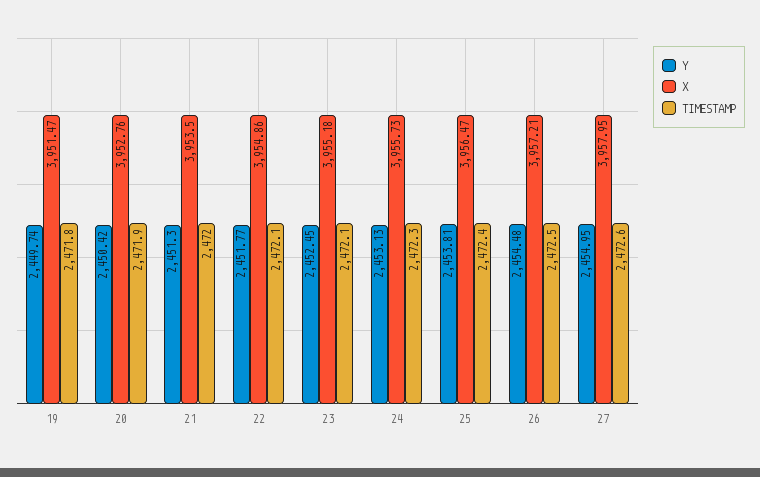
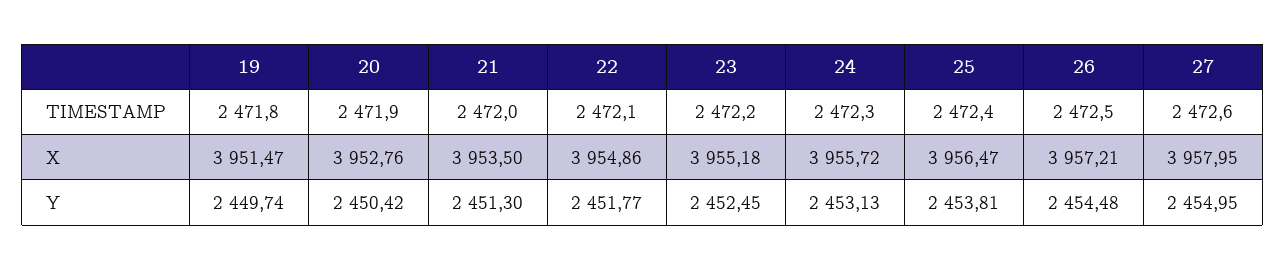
TIMESTAMP, 23: 2472.1 -> 2472.2
X, 24: 3955.73 -> 3955.72

